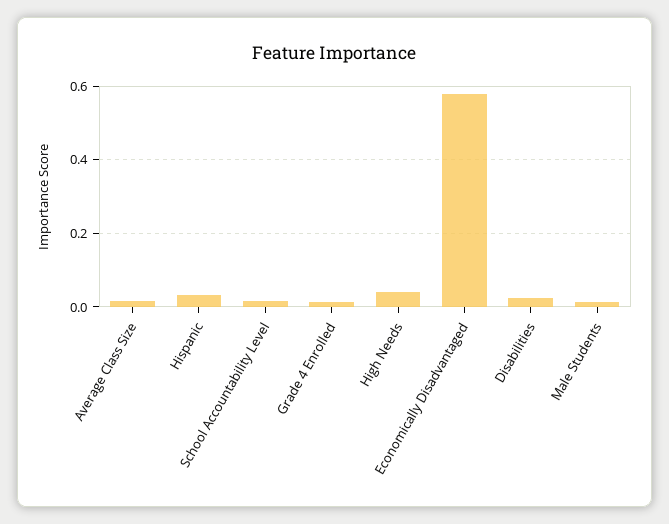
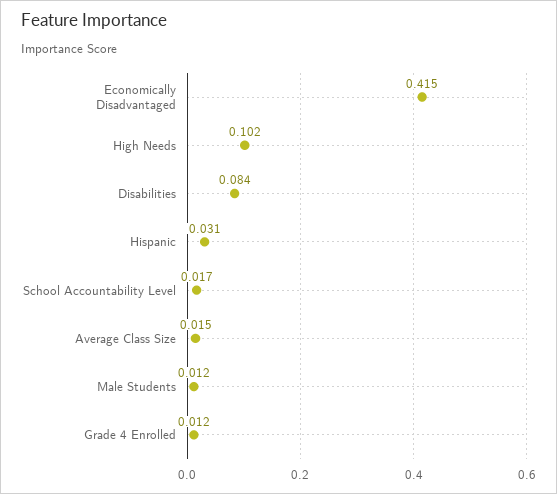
High Needs: 0.04 -> 0.102
Economically Disadvantaged: 0.58 -> 0.415
Disabilities: 0.02 -> 0.084

